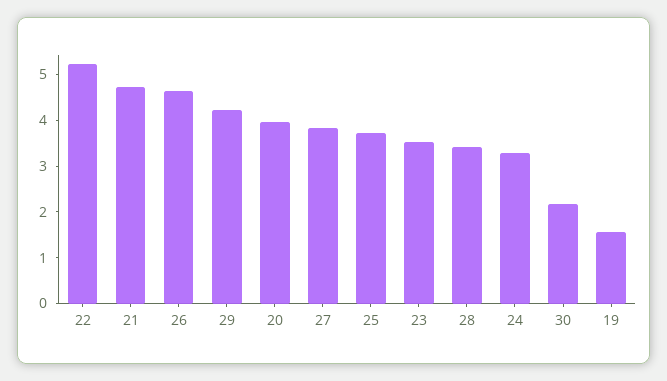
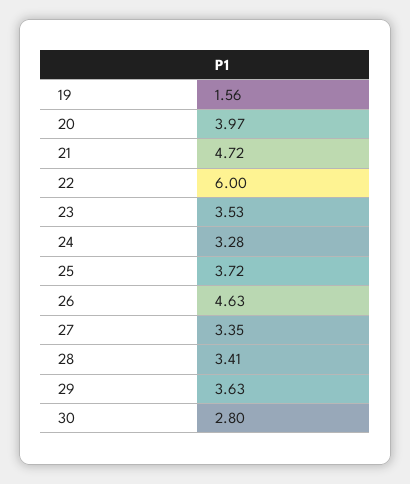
22: 5.2 -> 6
29: 4.2 -> 3.63
27: 3.8 -> 3.35
30: 2.2 -> 2.8

